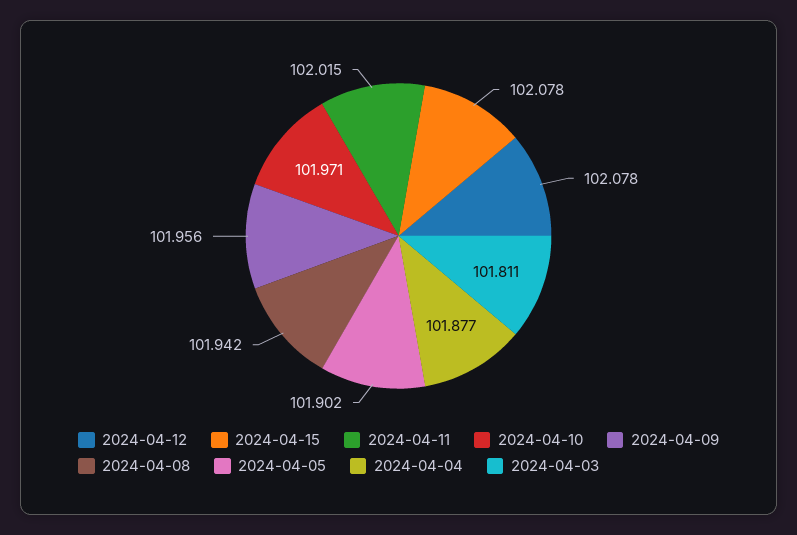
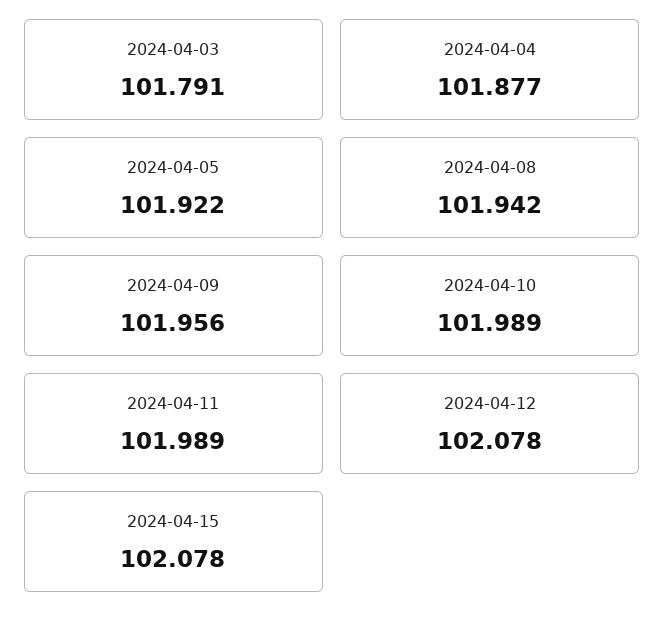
2024-04-11: 102.015 -> 101.989
2024-04-10: 101.971 -> 101.989
2024-04-05: 101.902 -> 101.922
2024-04-03: 101.811 -> 101.791

